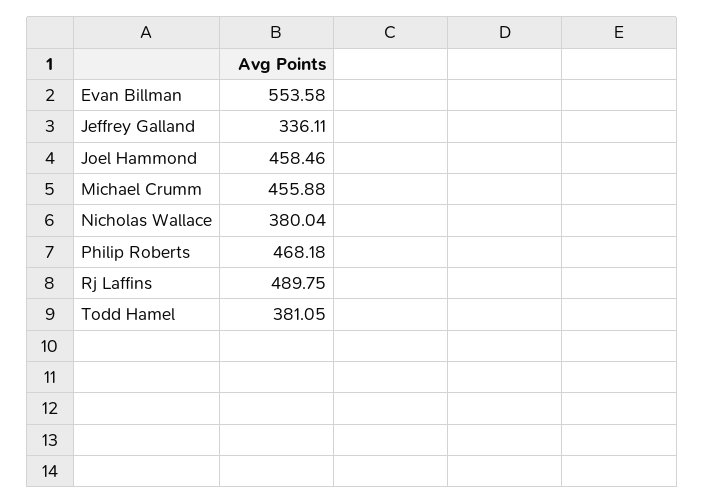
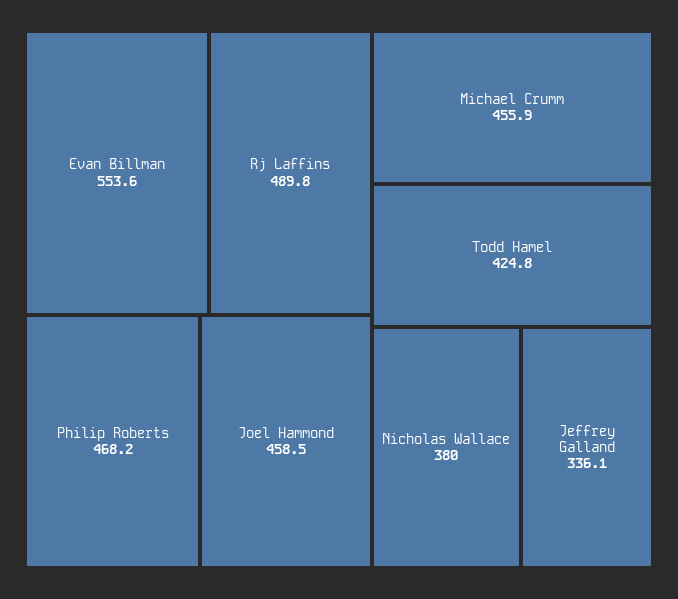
Todd Hamel: 381.05 -> 424.8

